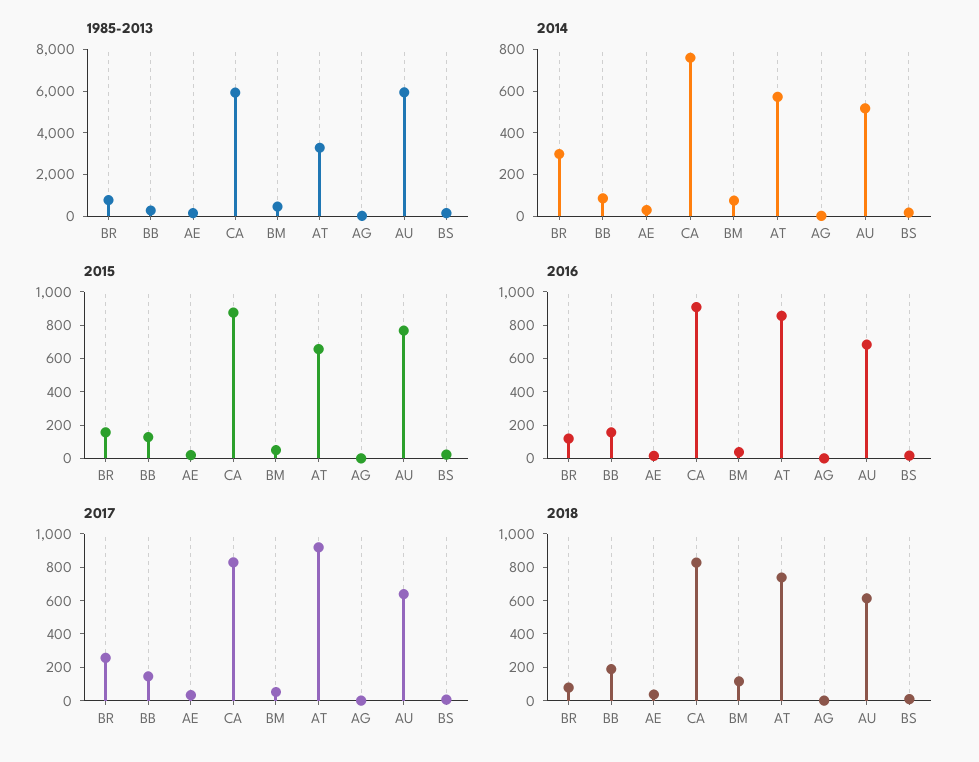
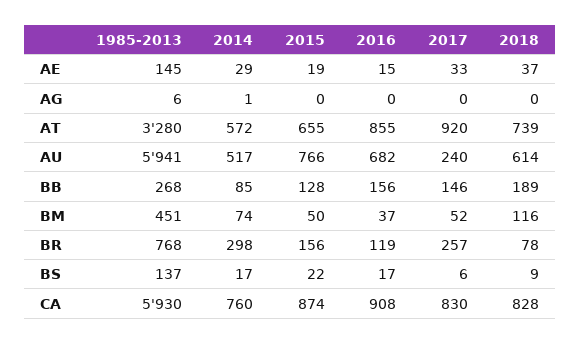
2017, AU: 650 -> 240

